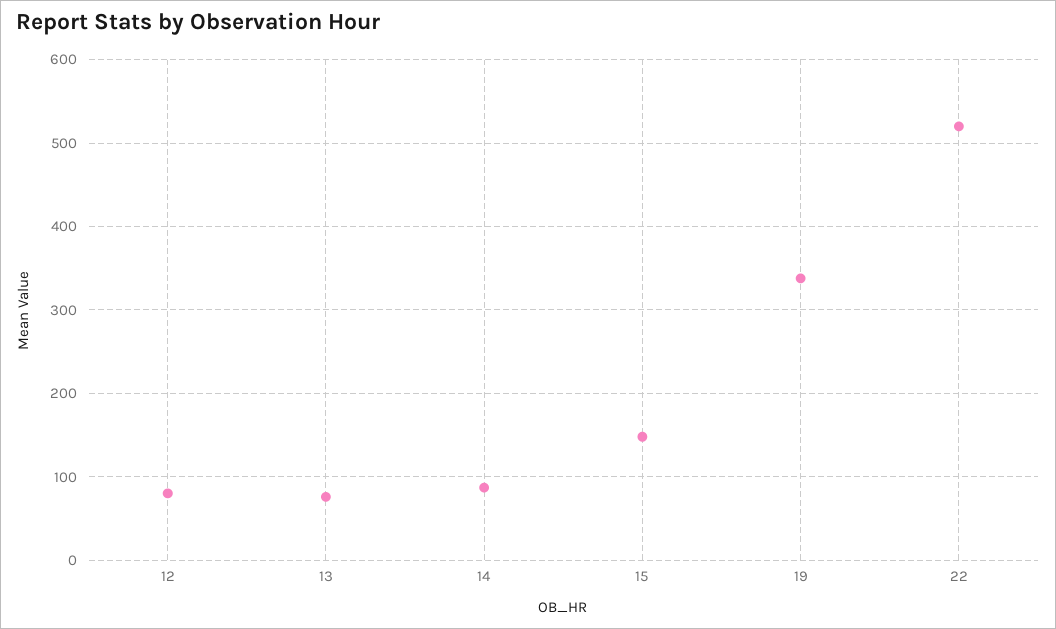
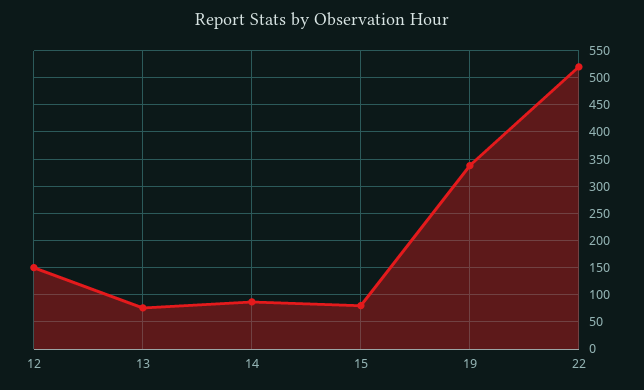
12: 80 -> 150
15: 150 -> 75

